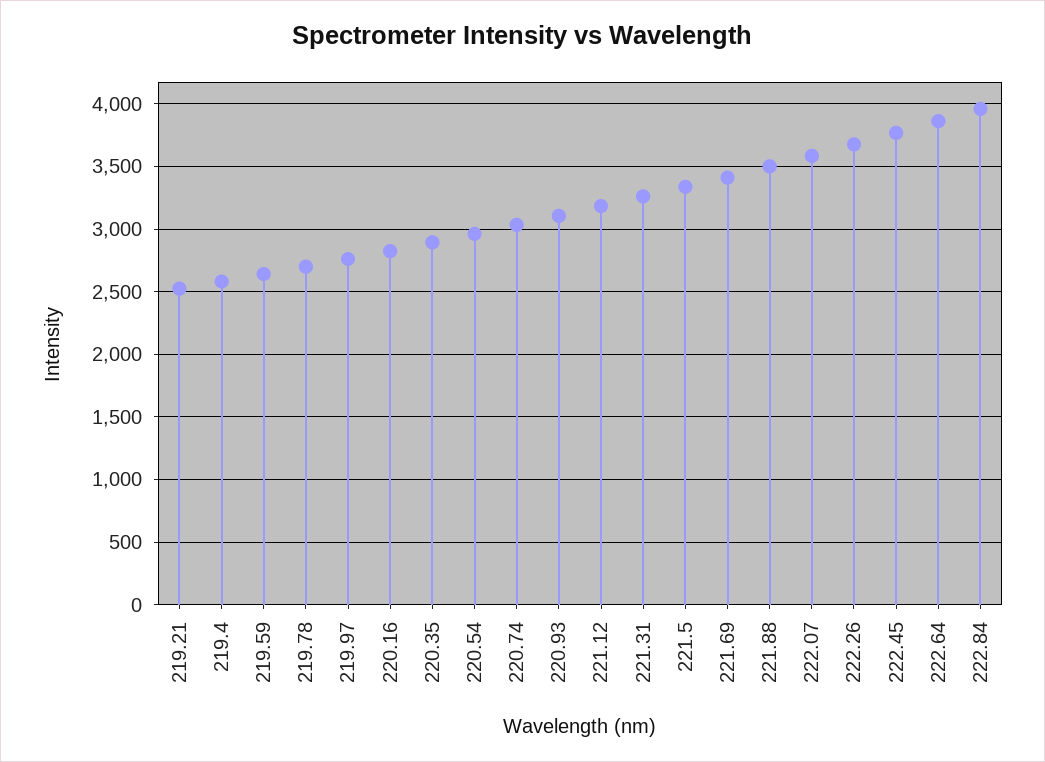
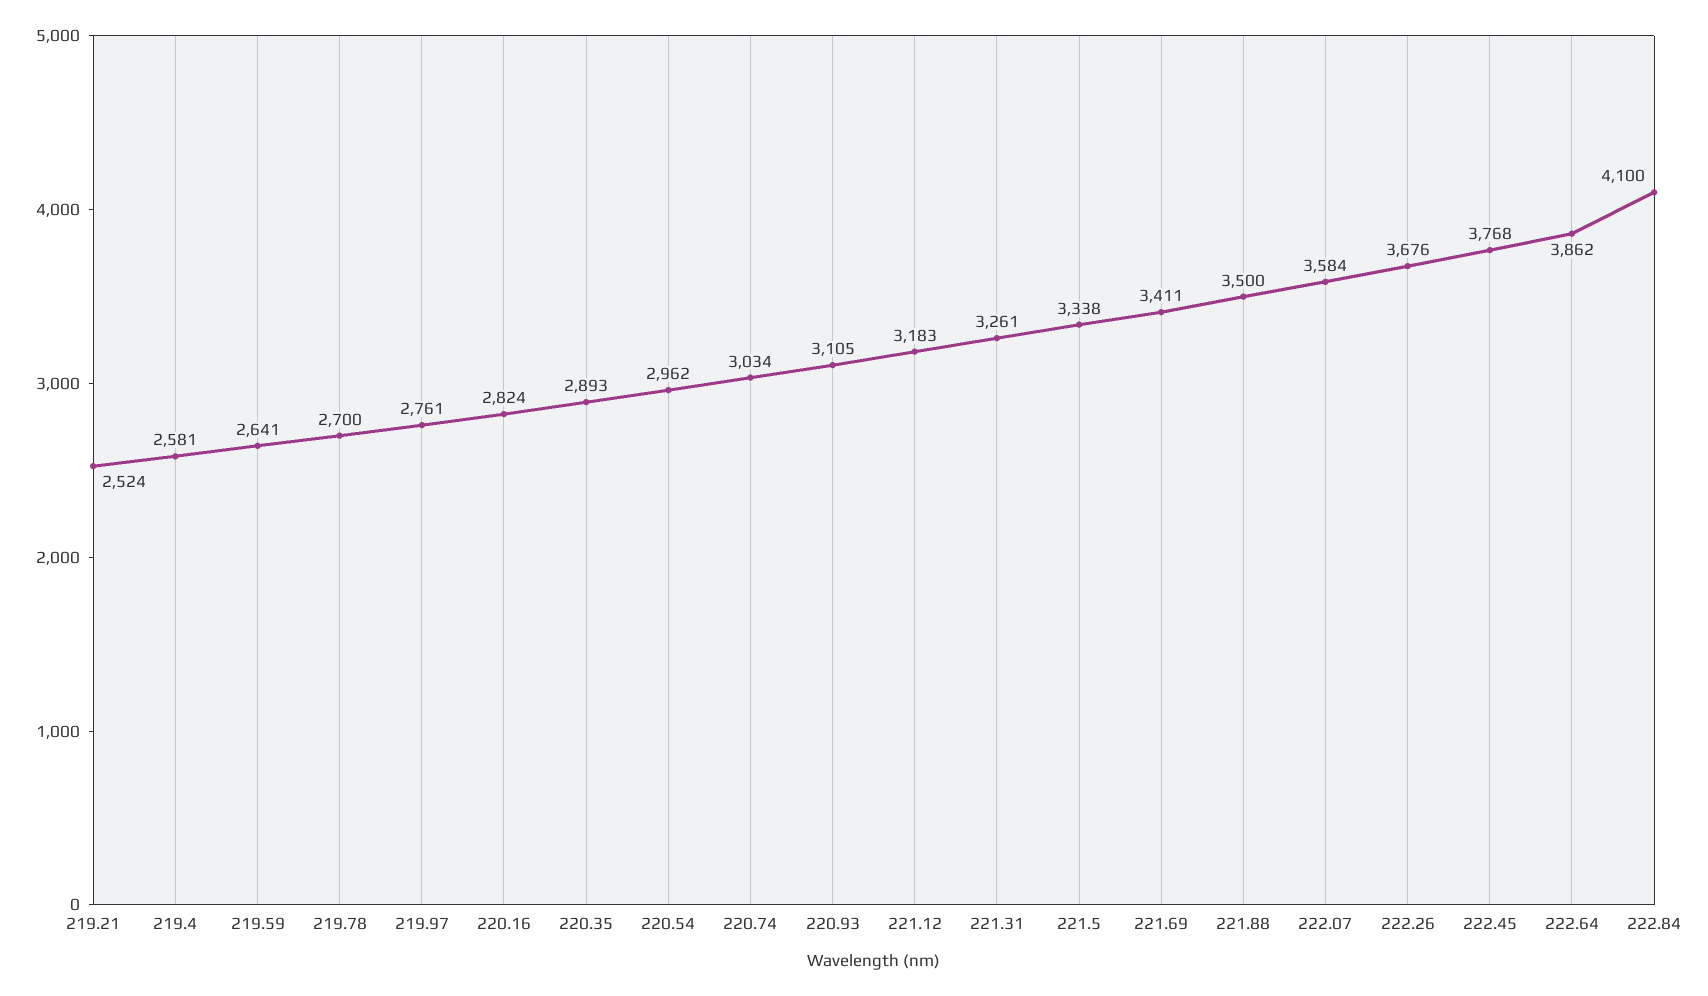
222.84: 3950 -> 4100

